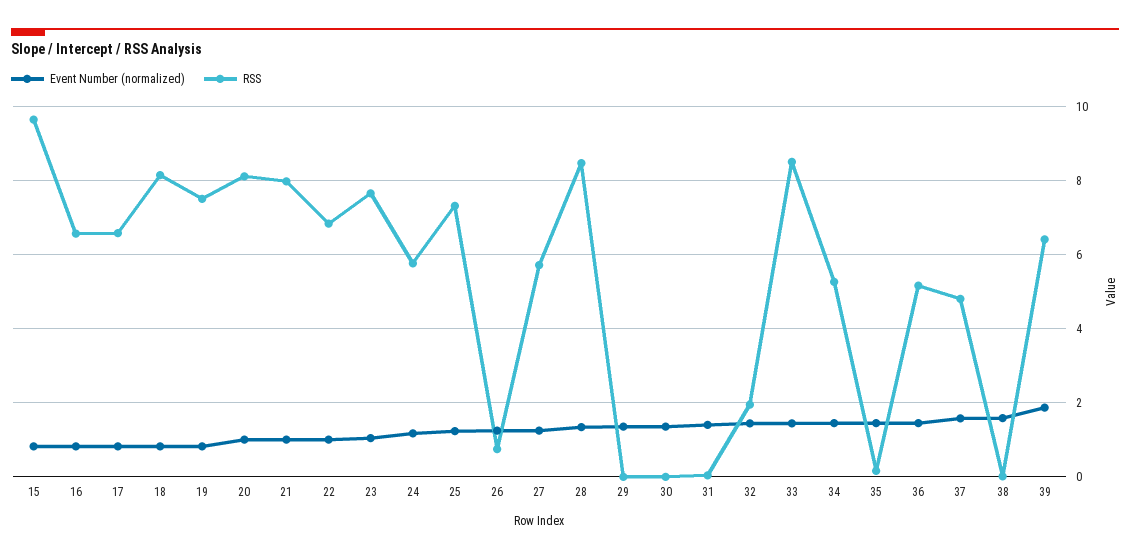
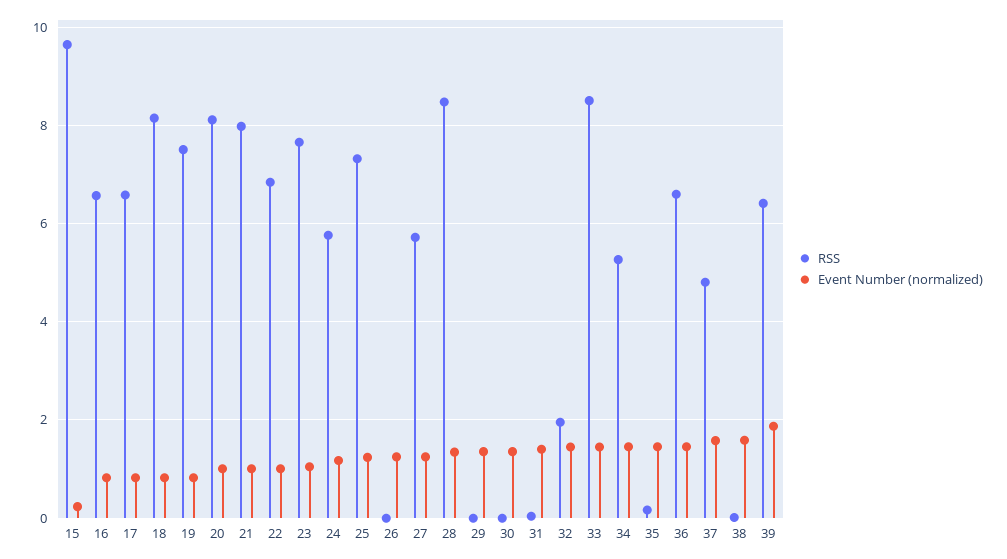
Event Number (normalized), 15: 0.8 -> 0.2
RSS, 26: 0.8 -> 0
RSS, 36: 5.2 -> 6.6

